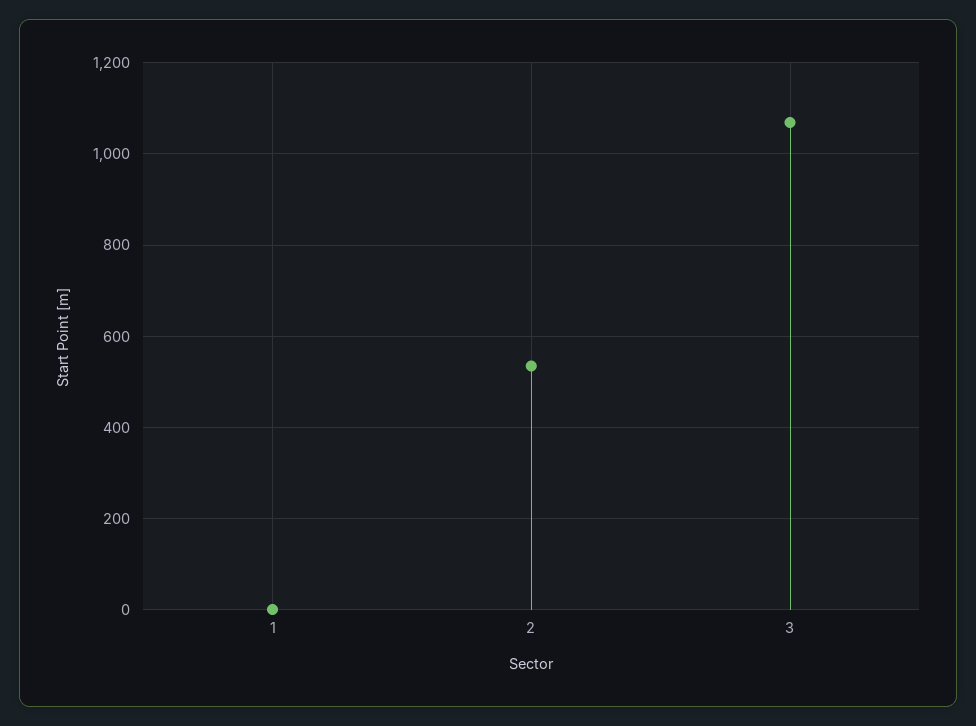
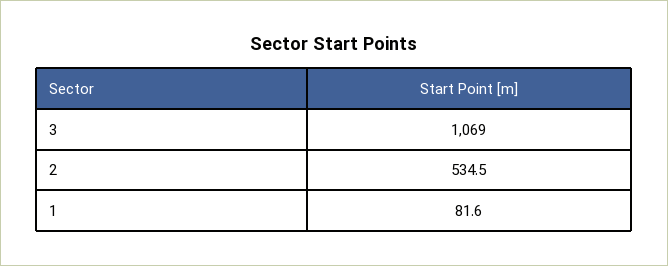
1: 0 -> 81.6

